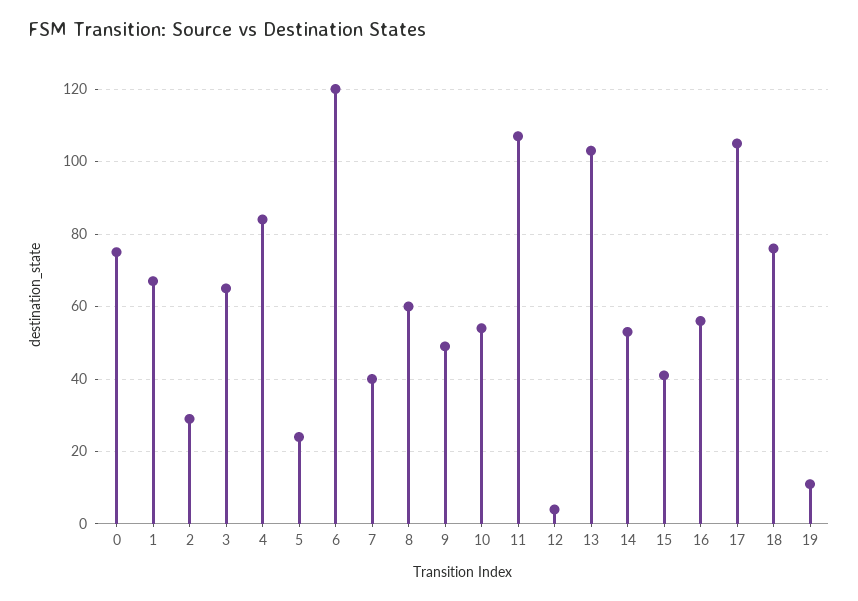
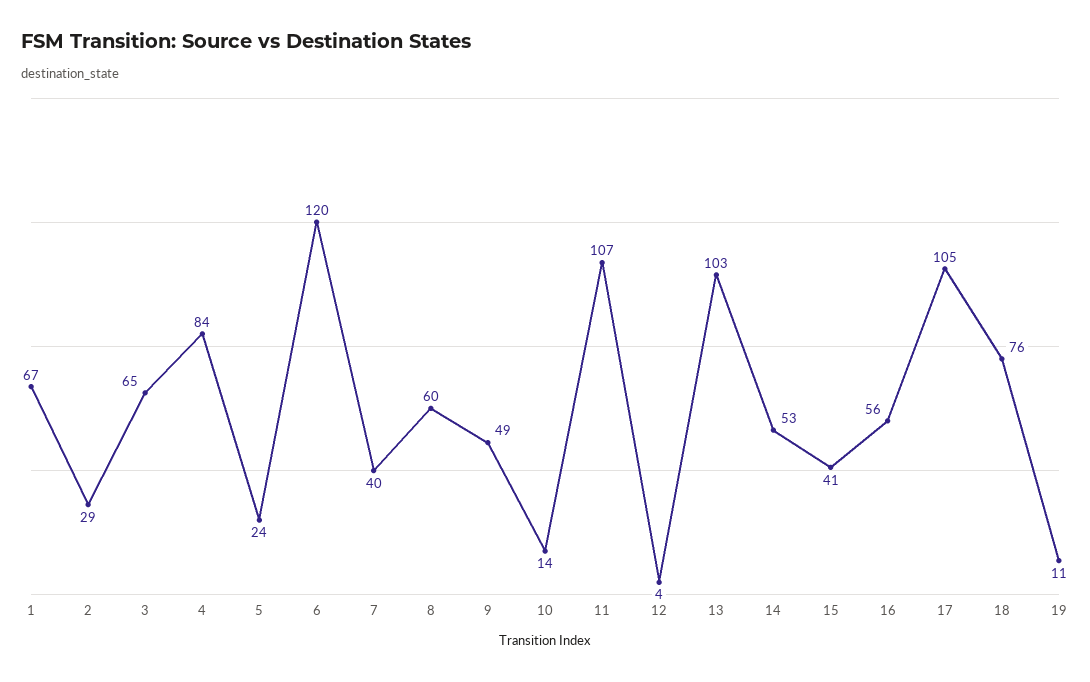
0: 75 -> none
10: 55 -> 14

